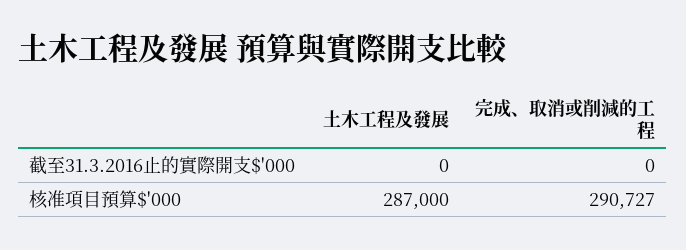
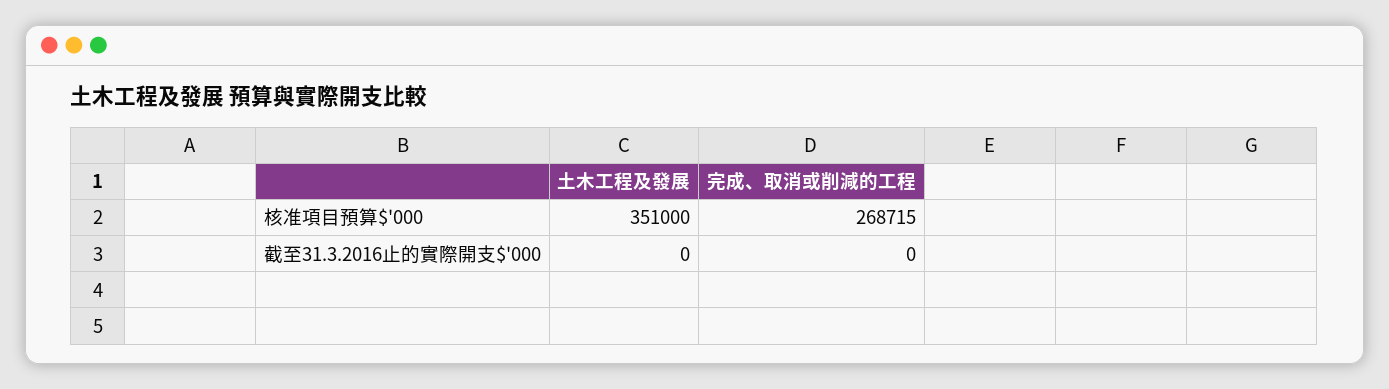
土木工程及發展, 核准項目預算$'000: 287000 -> 351000
完成、取消或削減的工程, 核准項目預算$'000: 290727 -> 268715

